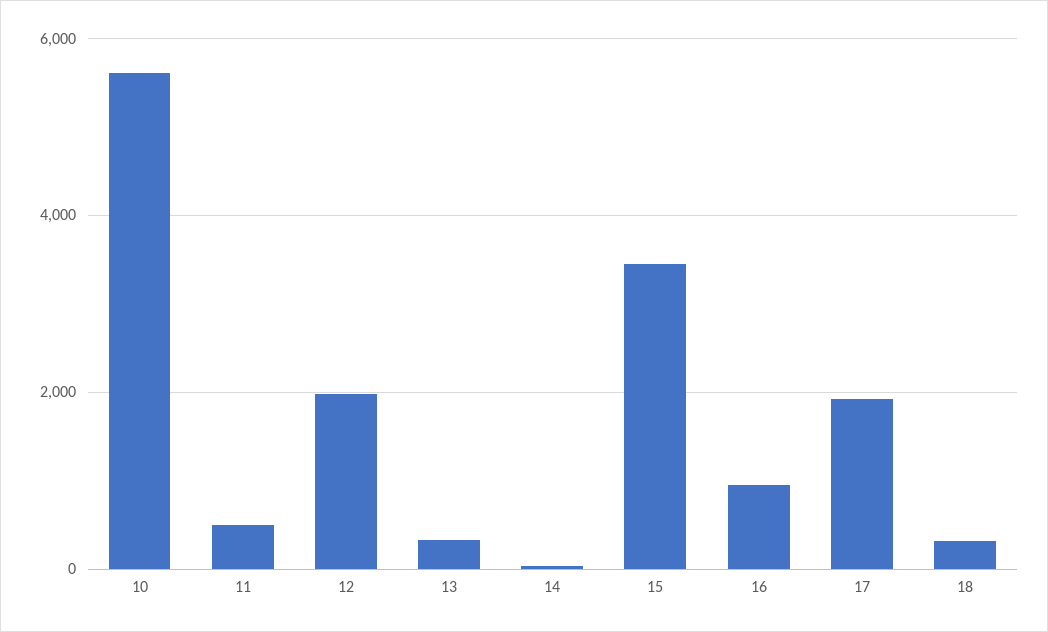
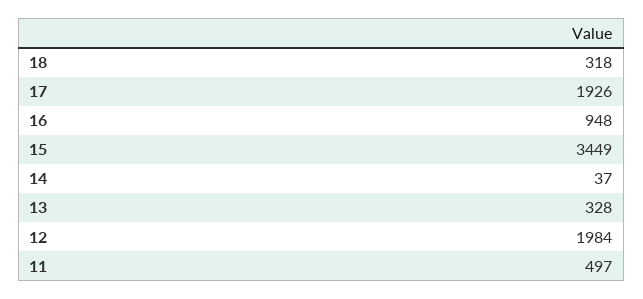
10: 5600 -> none

